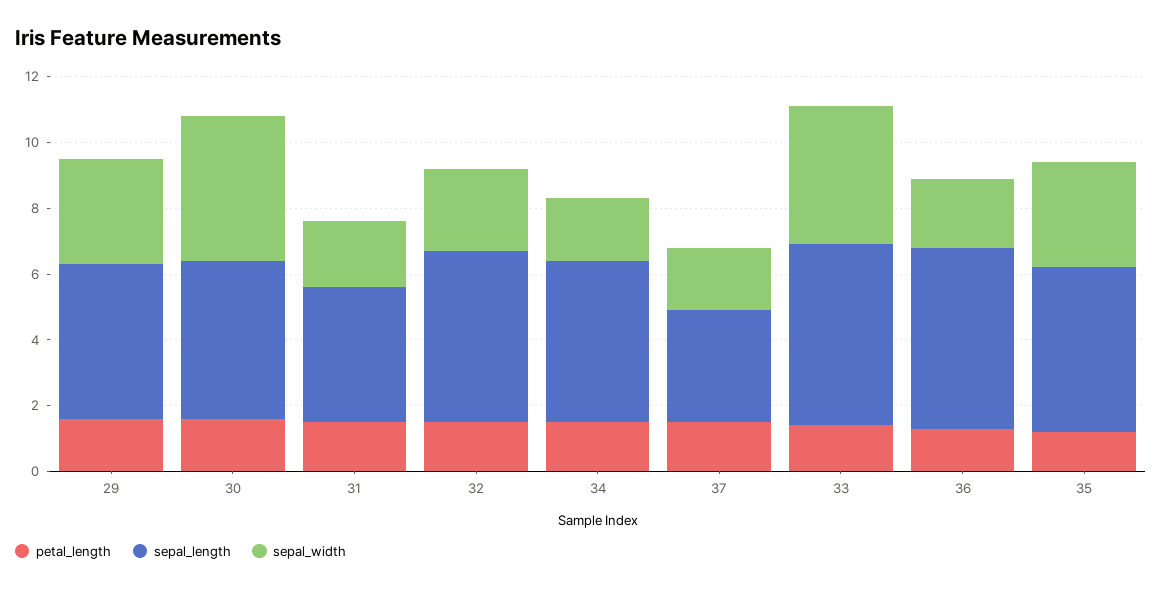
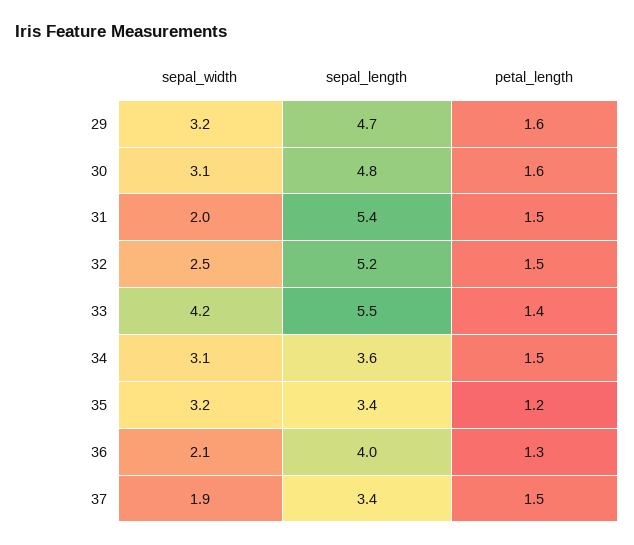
sepal_width, 30: 4.5 -> 3.1
sepal_length, 31: 4 -> 5.4
sepal_length, 34: 5 -> 3.6
sepal_width, 34: 2 -> 3.1
sepal_length, 36: 5.5 -> 4
sepal_length, 35: 5 -> 3.4

